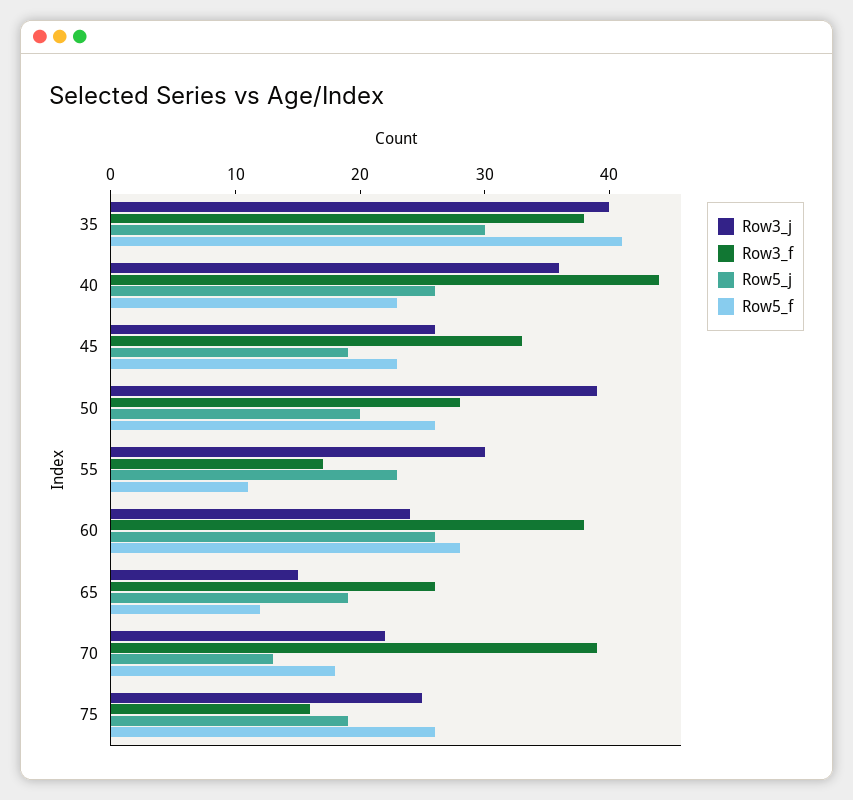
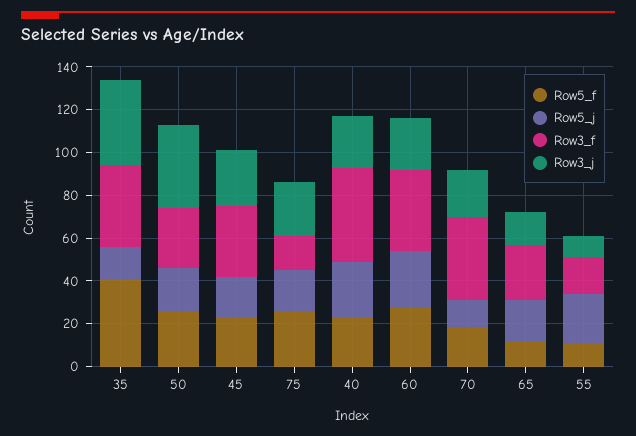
Row5_j, 35: 30 -> 15
Row3_j, 40: 36 -> 25
Row3_j, 55: 30 -> 10

